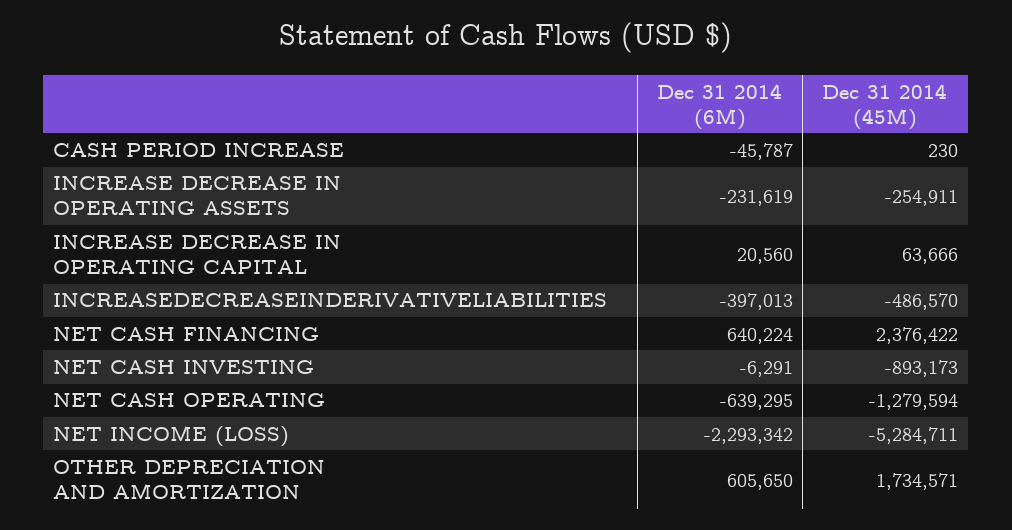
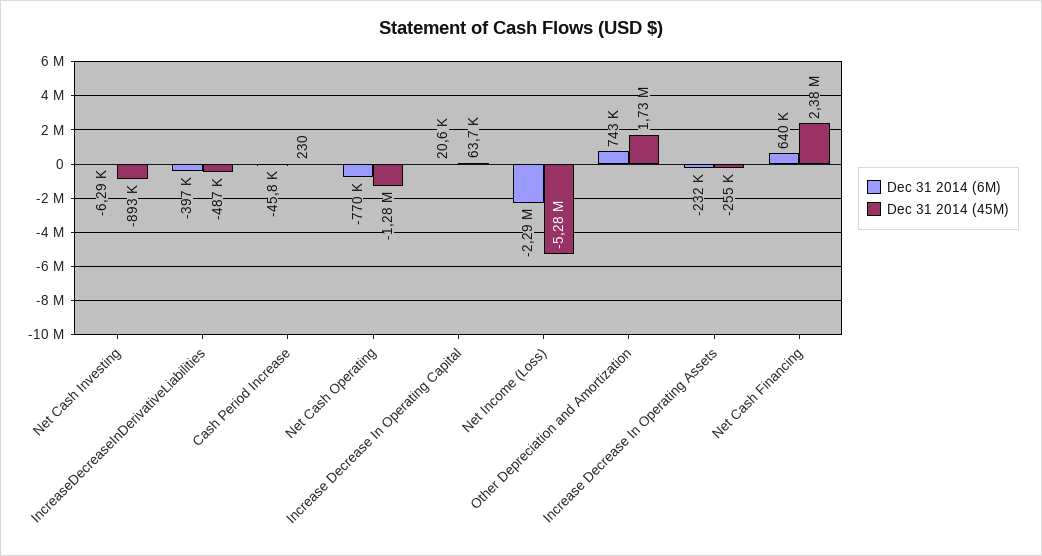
Dec 31 2014 (6M), NET CASH OPERATING: -639295 -> -770000
Dec 31 2014 (6M), OTHER DEPRECIATION AND AMORTIZATION: 605650 -> 743000

